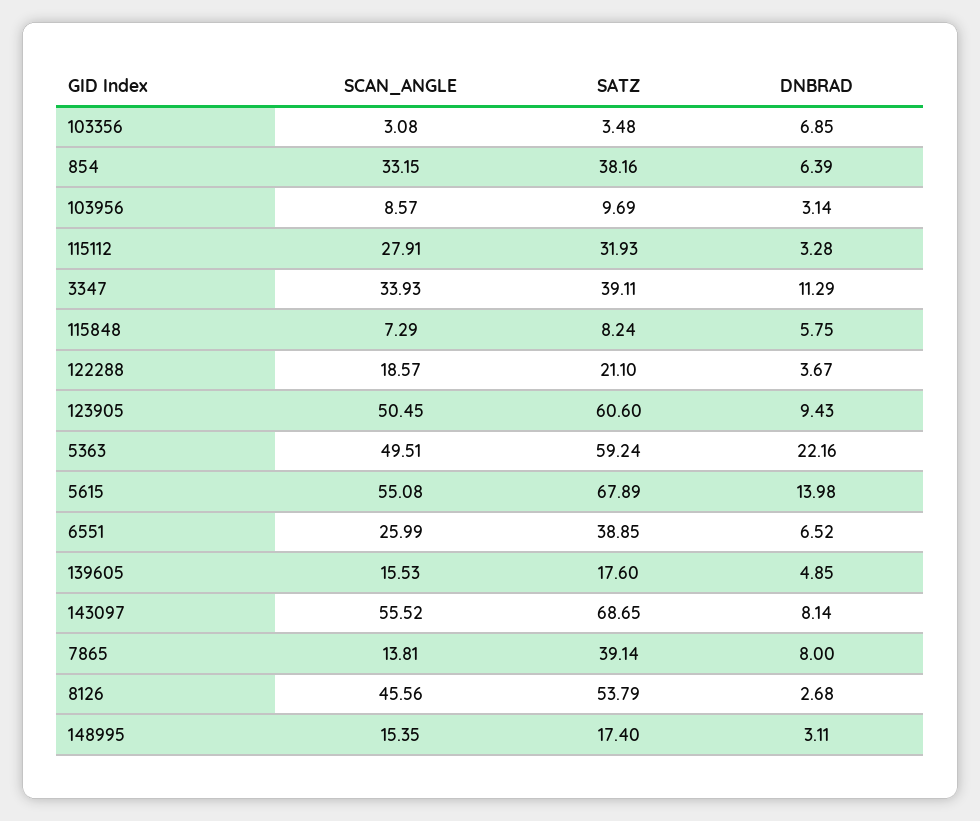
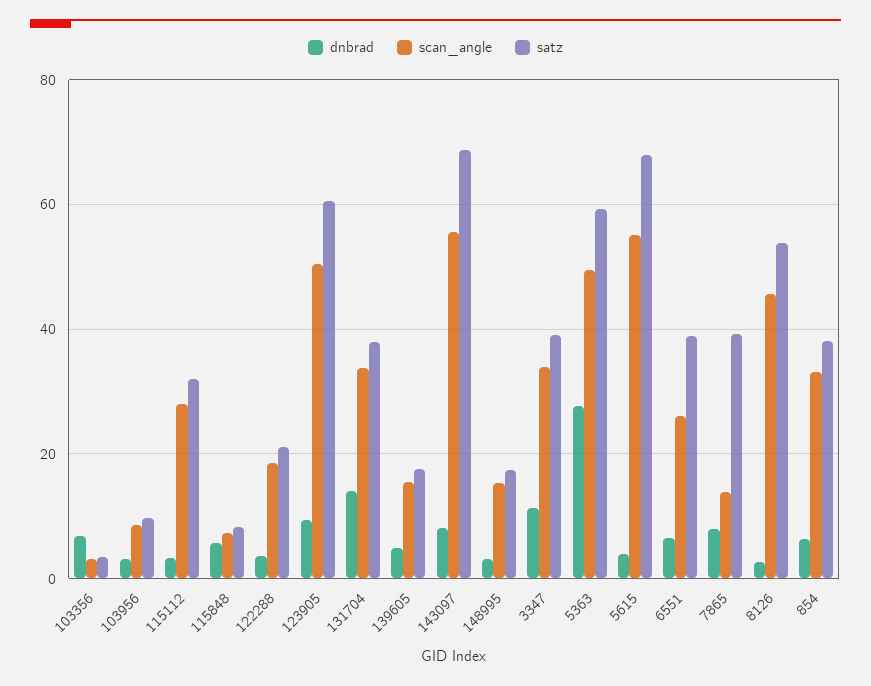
DNBRAD, 5363: 22.16 -> 28
DNBRAD, 5615: 13.98 -> 4
DNBRAD, 131704: none -> 14
SCAN_ANGLE, 131704: none -> 34
SATZ, 131704: none -> 38

